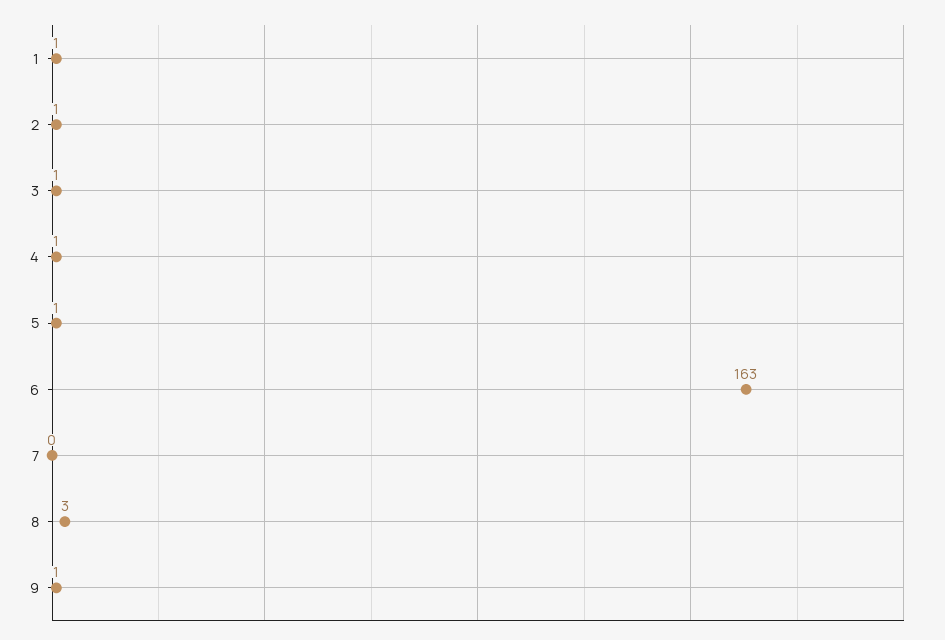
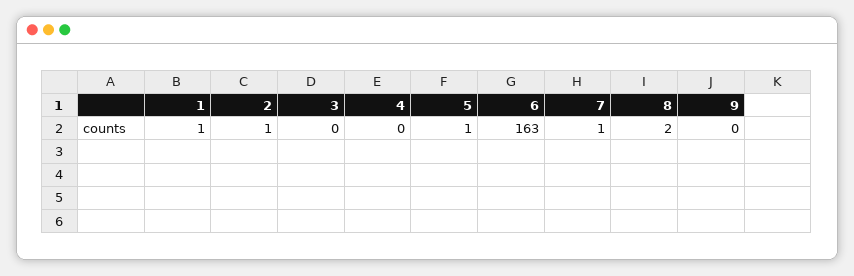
3: 1 -> 0
4: 1 -> 0
7: 0 -> 1
8: 3 -> 2
9: 1 -> 0

